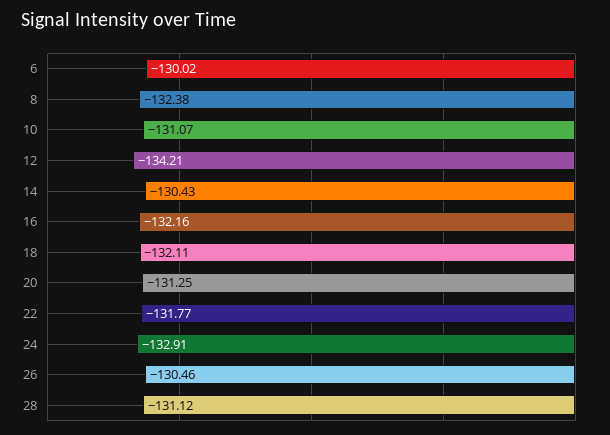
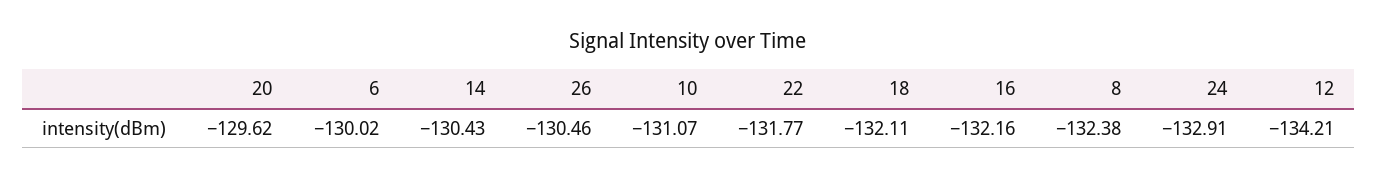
20: -131.25 -> -129.62
28: -131.12 -> none

